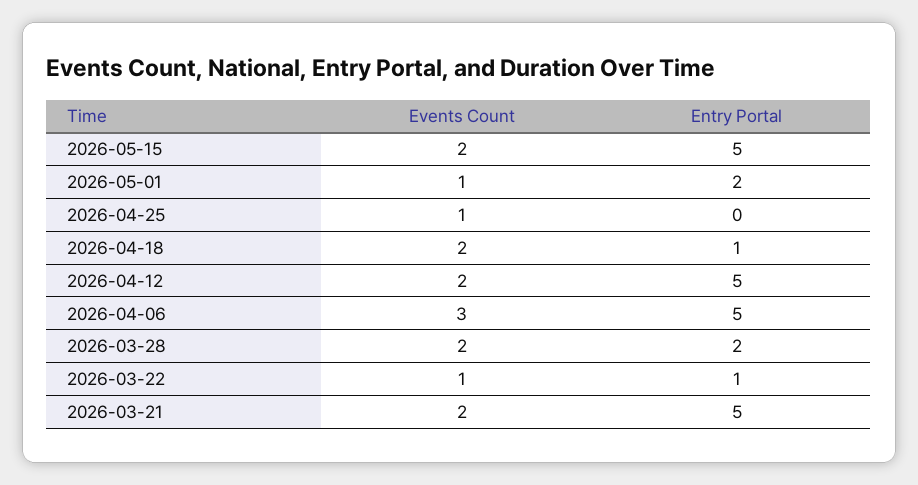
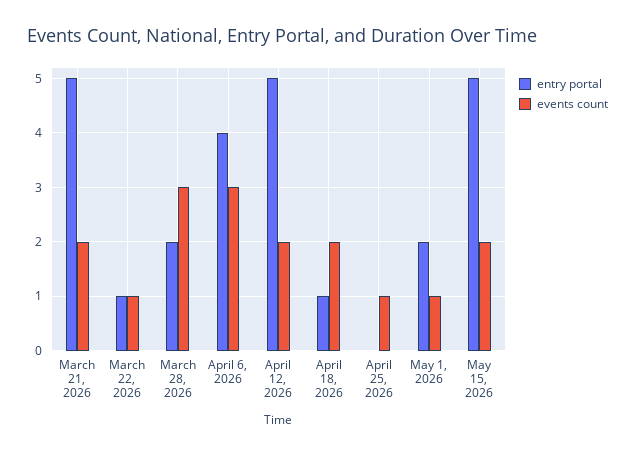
Entry Portal, 2026-04-06: 5 -> 4
Events Count, 2026-03-28: 2 -> 3

